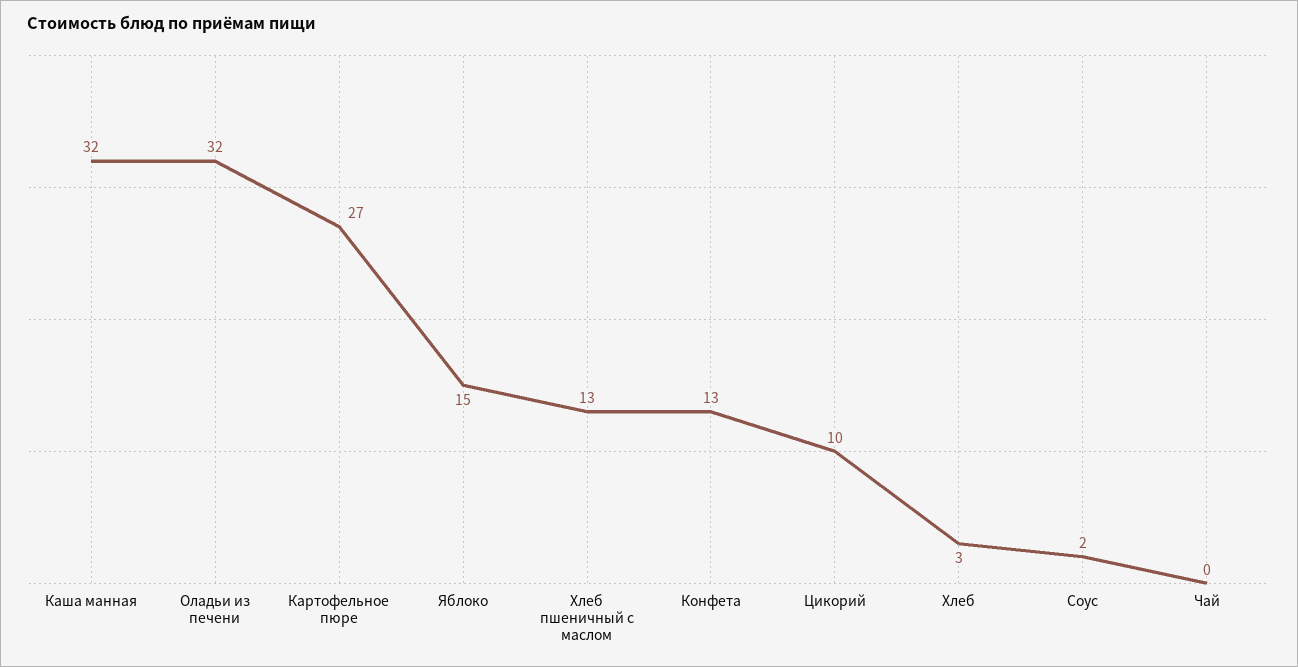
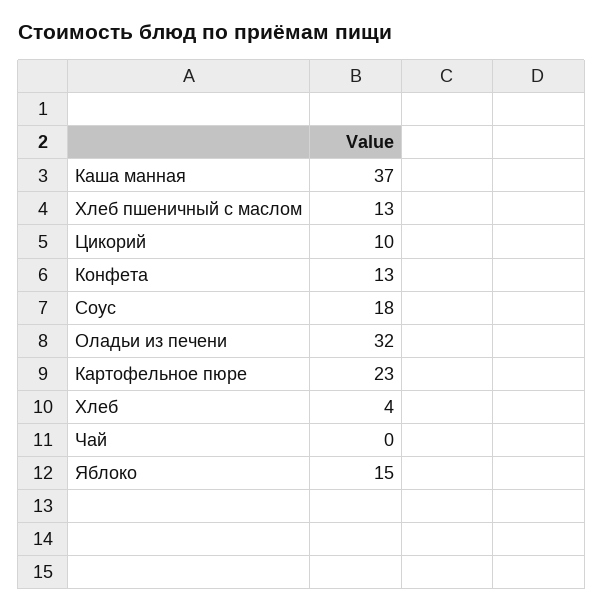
Каша манная: 32 -> 37
Картофельное пюре: 27 -> 23
Хлеб: 3 -> 4
Соус: 2 -> 18

